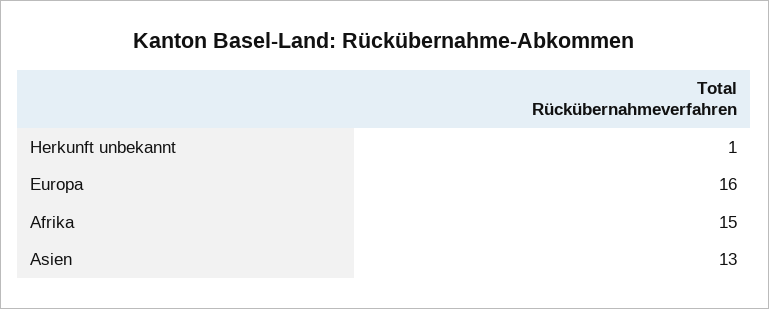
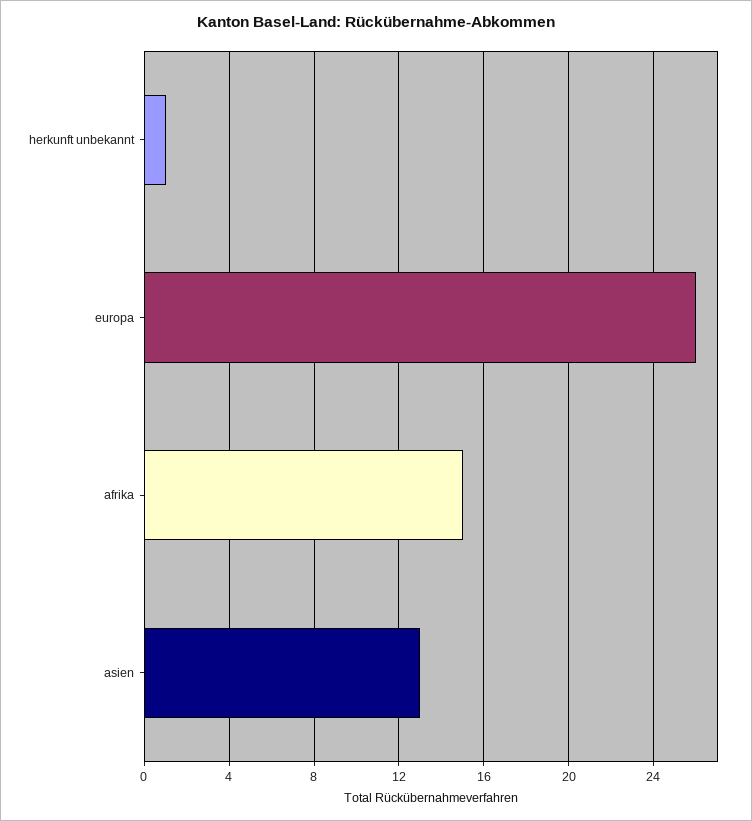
Europa: 16 -> 26

